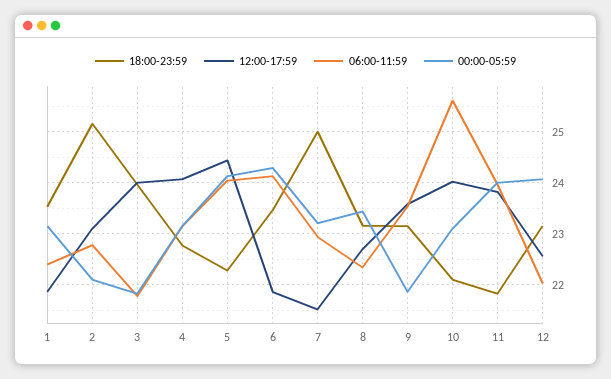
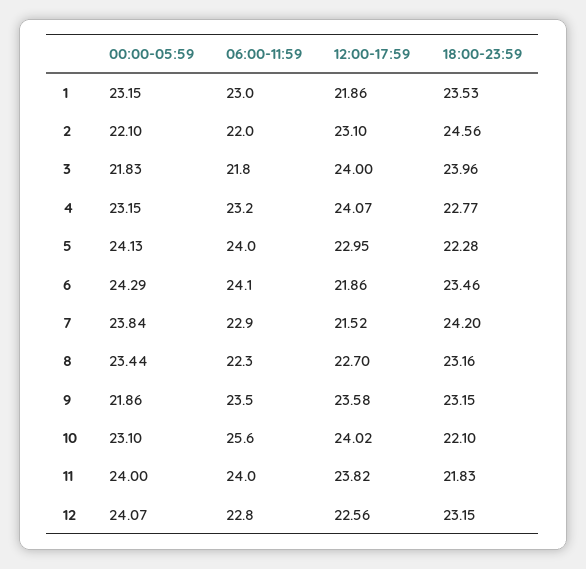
06:00-11:59, 1: 22.4 -> 23
18:00-23:59, 2: 25.2 -> 24.56
06:00-11:59, 2: 22.8 -> 22
12:00-17:59, 5: 24.4 -> 22.95
18:00-23:59, 7: 25 -> 24.2
00:00-05:59, 7: 23.2 -> 23.84
06:00-11:59, 12: 22 -> 22.8

